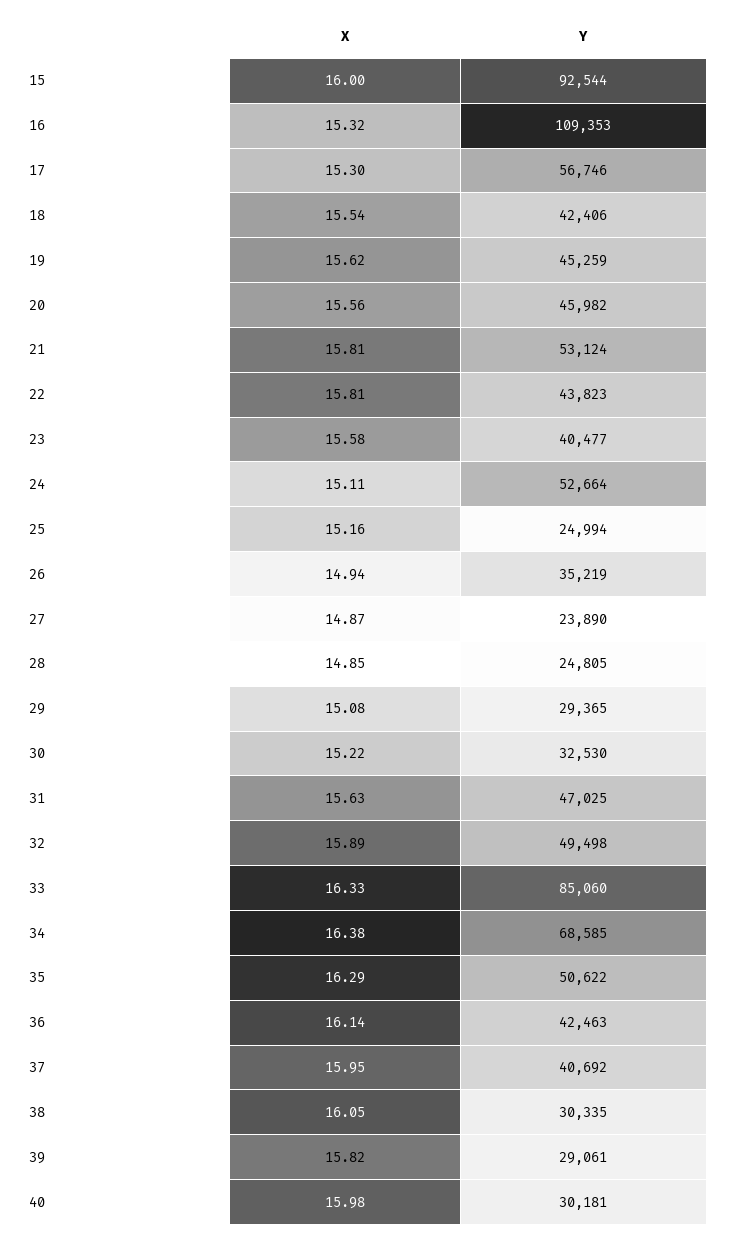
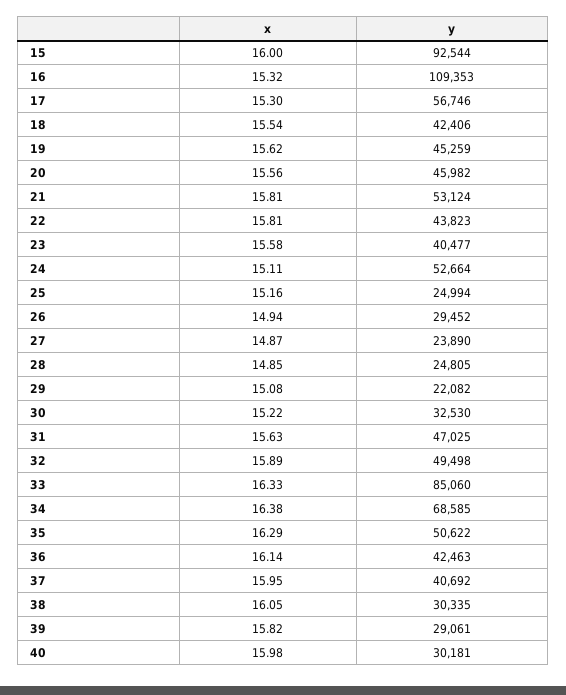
Y, 26: 35219 -> 29452
Y, 29: 29365 -> 22082

